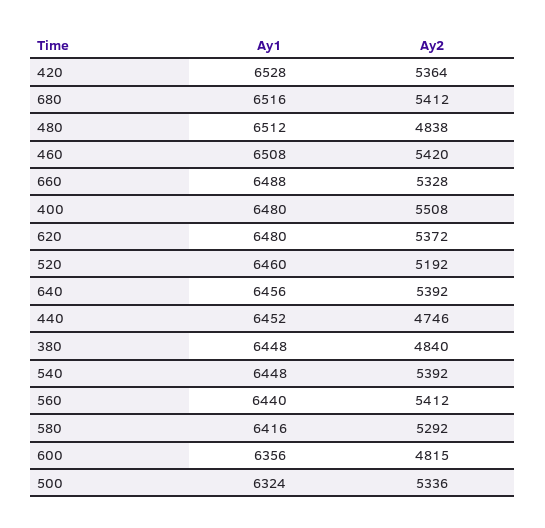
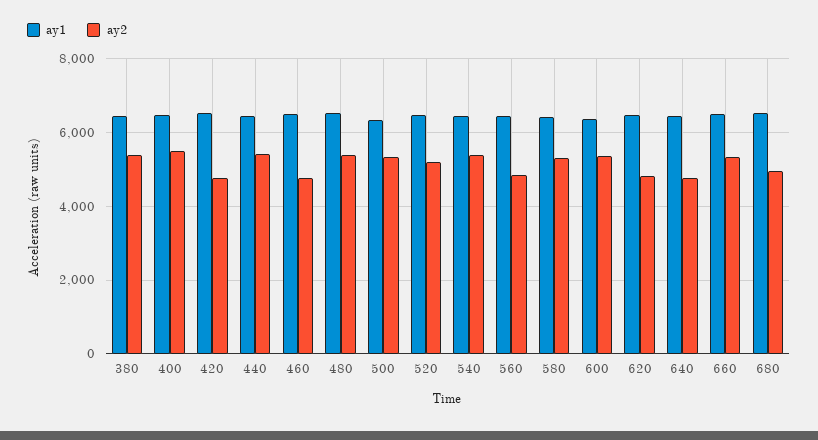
Ay2, 420: 5364 -> 4800
Ay2, 680: 5412 -> 5000
Ay2, 480: 4838 -> 5400
Ay2, 460: 5420 -> 4800
Ay2, 620: 5372 -> 4800
Ay2, 640: 5392 -> 4800
Ay2, 440: 4746 -> 5400
Ay2, 380: 4840 -> 5400
Ay2, 560: 5412 -> 4800
Ay2, 600: 4815 -> 5400

